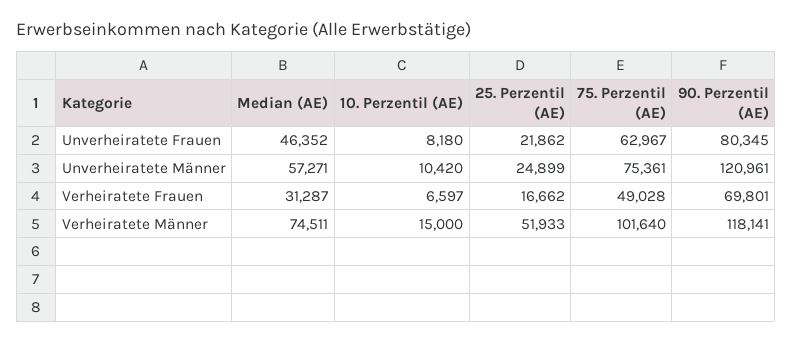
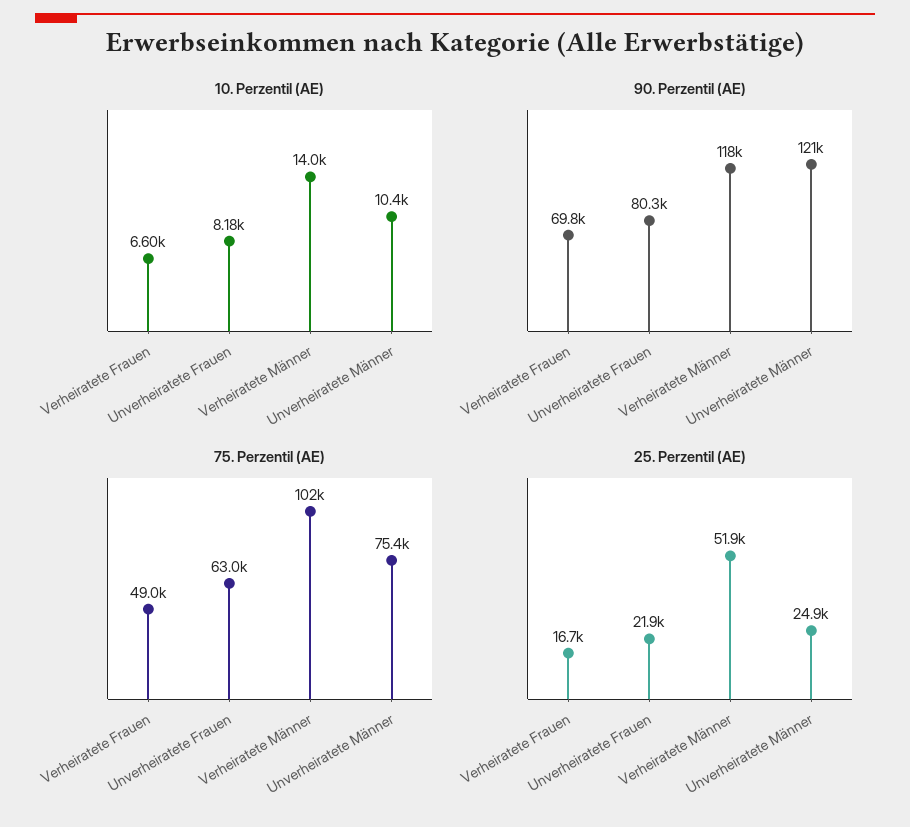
Median (AE), Unverheiratete Frauen: 46352 -> none
Median (AE), Unverheiratete Männer: 57271 -> none
Median (AE), Verheiratete Frauen: 31287 -> none
Median (AE), Verheiratete Männer: 74511 -> none
10. Perzentil (AE), Verheiratete Männer: 15000 -> 14000

